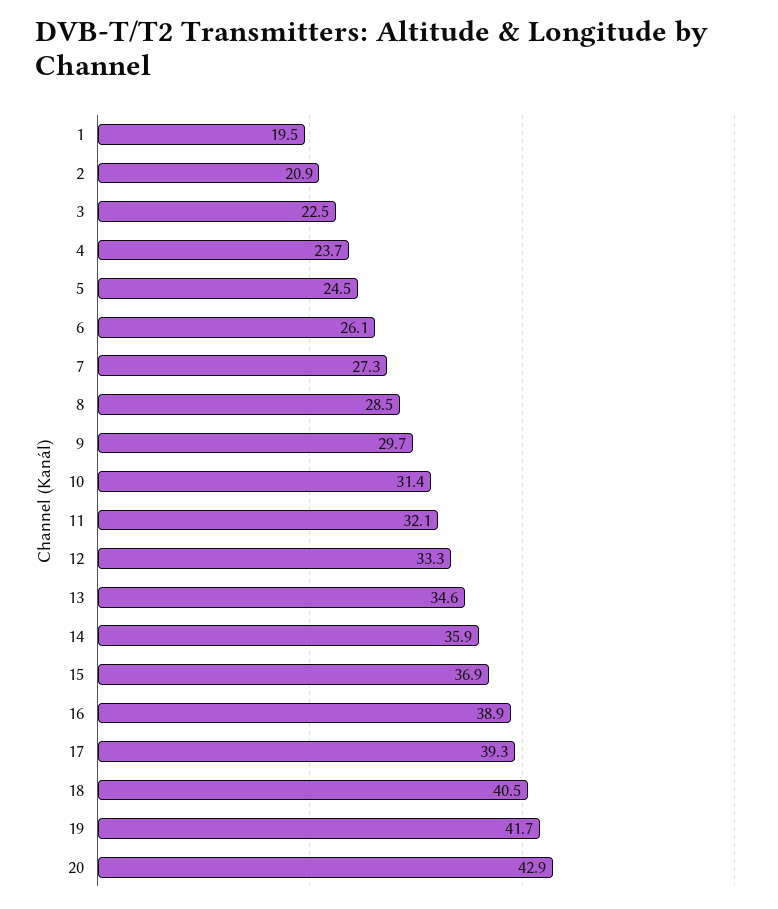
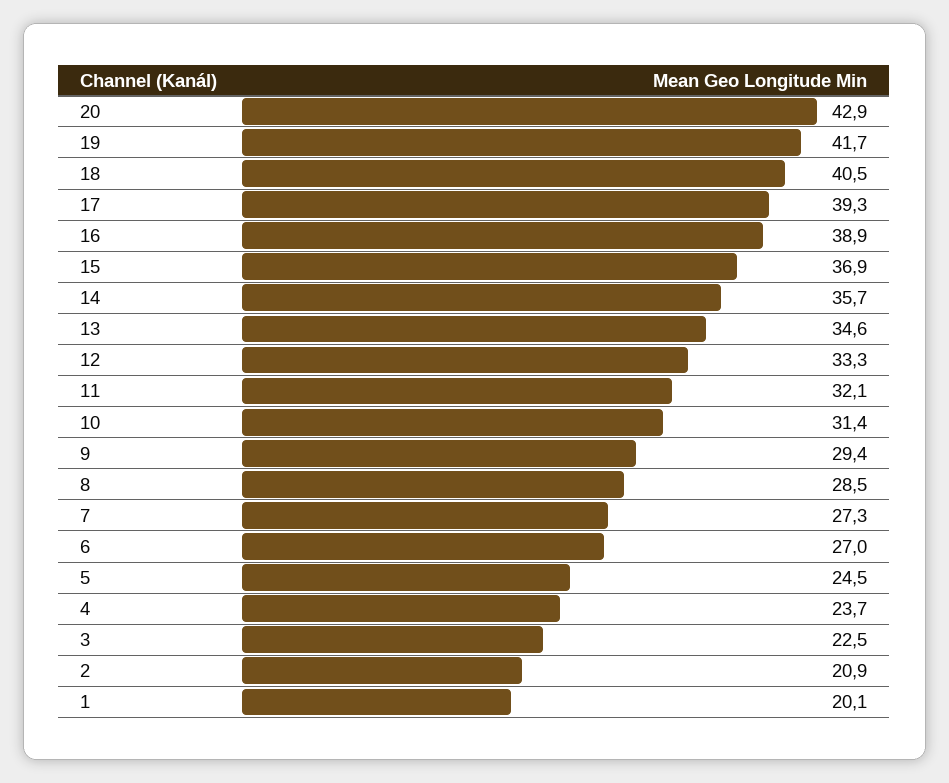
1: 19.5 -> 20.1
6: 26.1 -> 27
9: 29.7 -> 29.4
14: 35.9 -> 35.7

